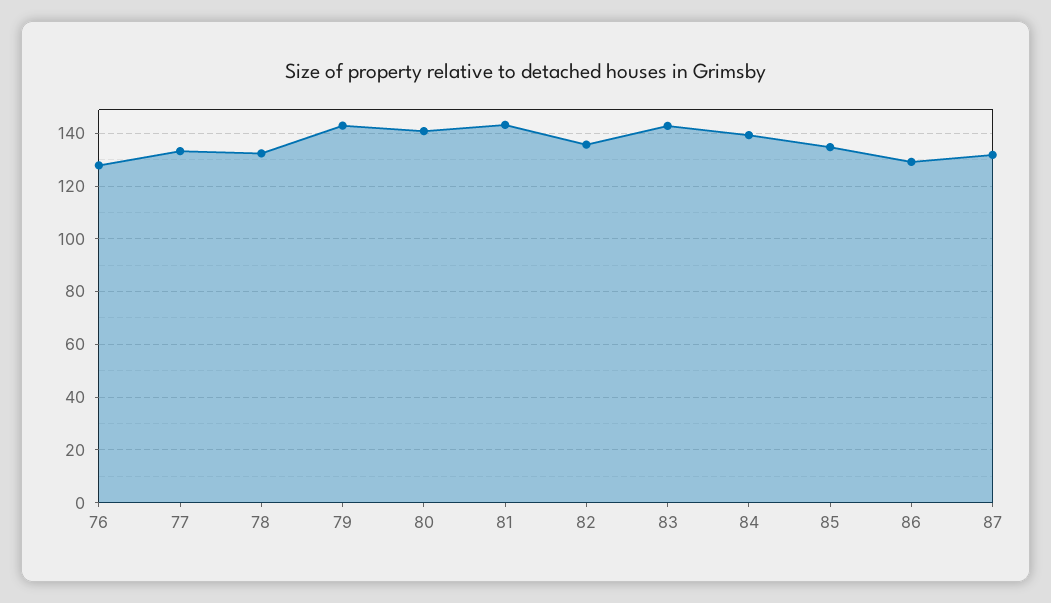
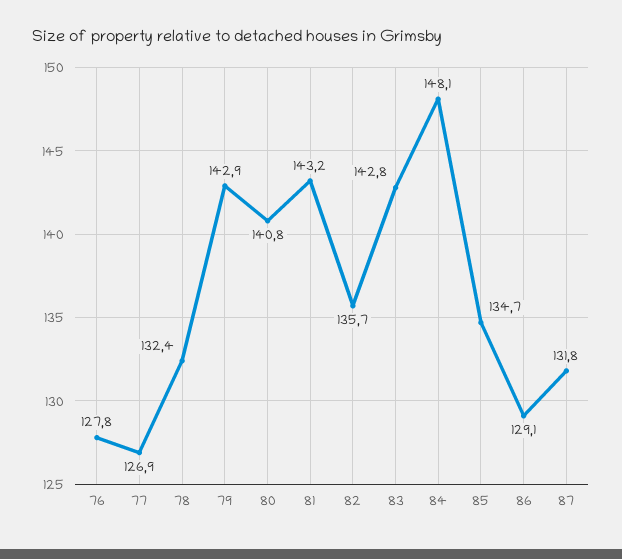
77: 132.5 -> 126.9
84: 140 -> 148.1

